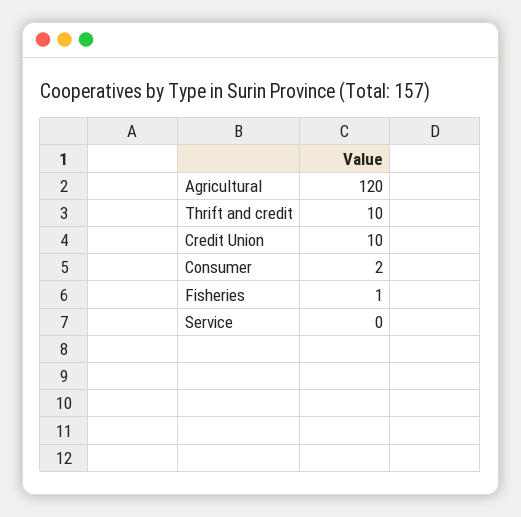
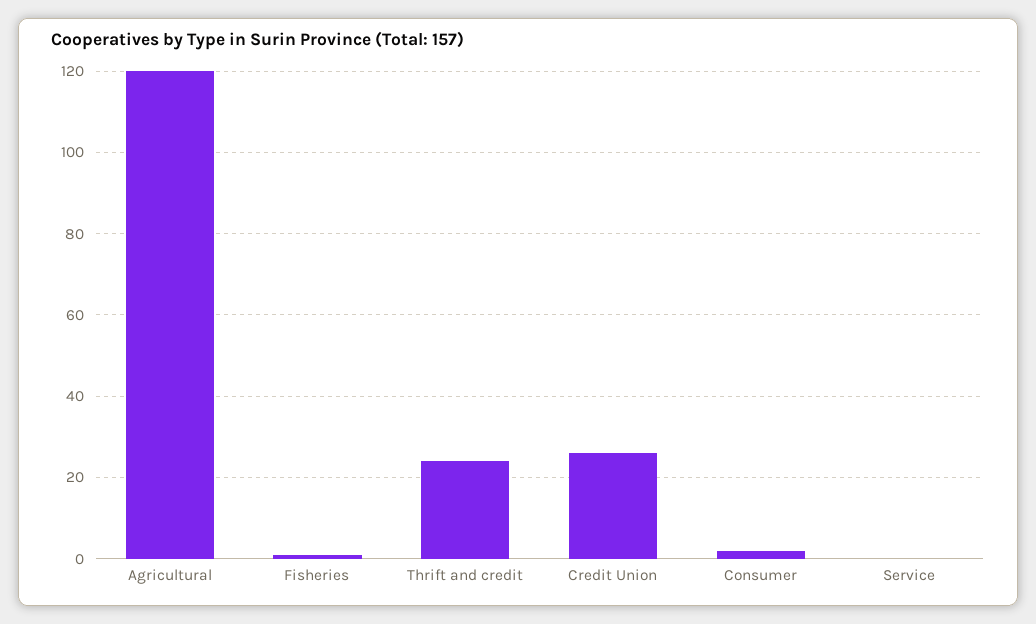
Thrift and credit: 10 -> 25
Credit Union: 10 -> 25

